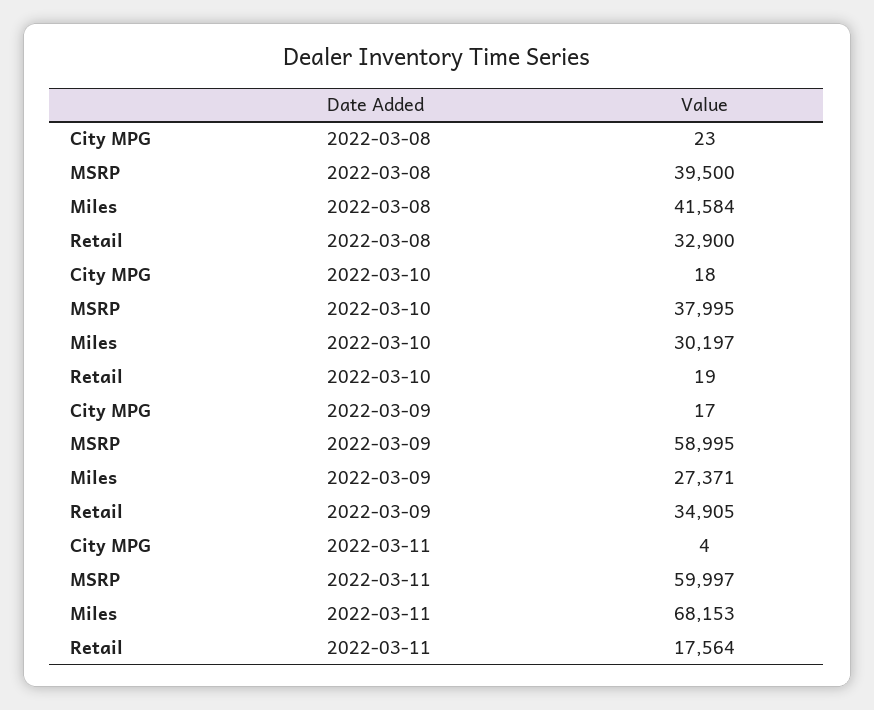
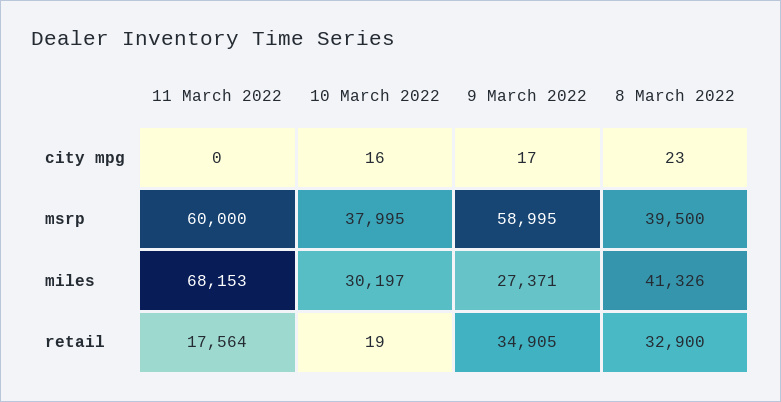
Miles, 2022-03-08: 41584 -> 41326
City MPG, 2022-03-10: 18 -> 16
City MPG, 2022-03-11: 4 -> 0
MSRP, 2022-03-11: 59997 -> 60000

